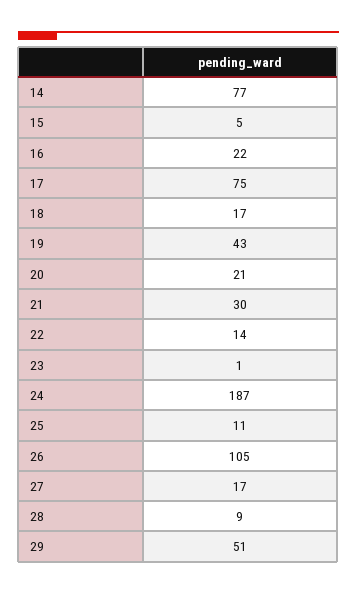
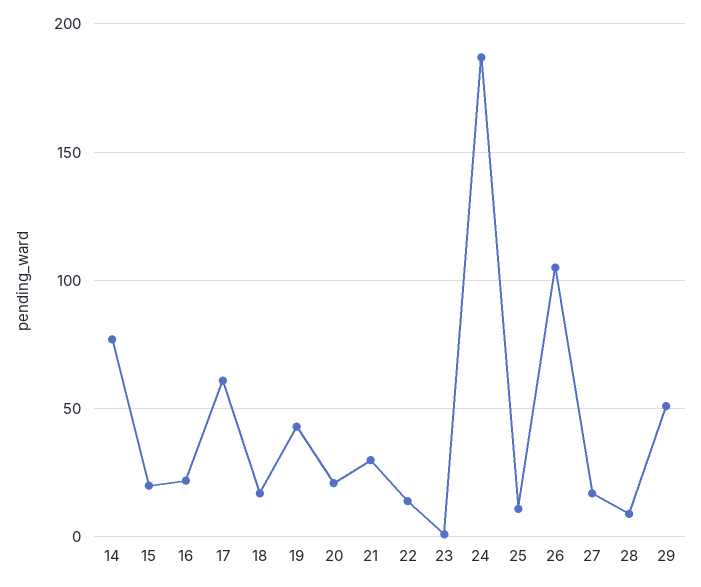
15: 5 -> 20
17: 75 -> 60

